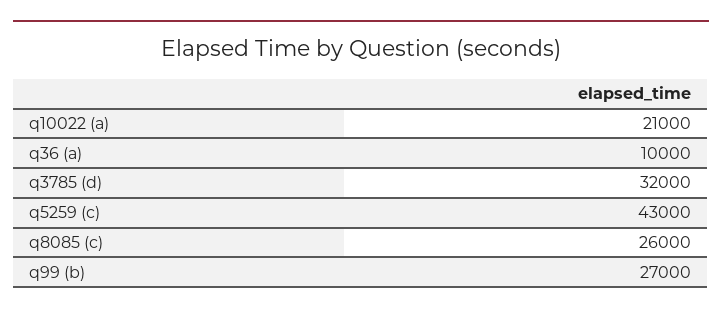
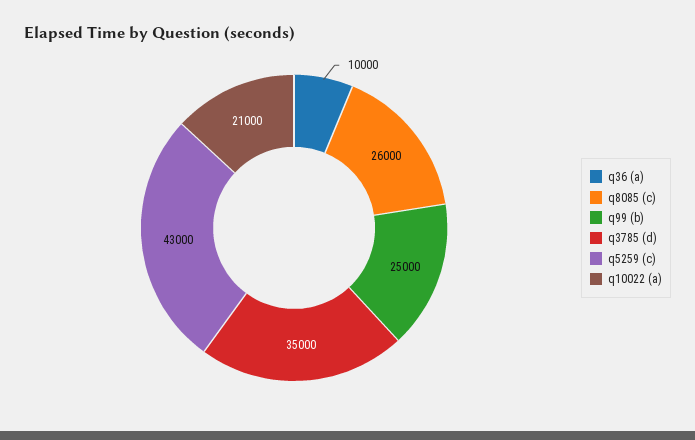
q3785 (d): 32000 -> 35000
q99 (b): 27000 -> 25000

